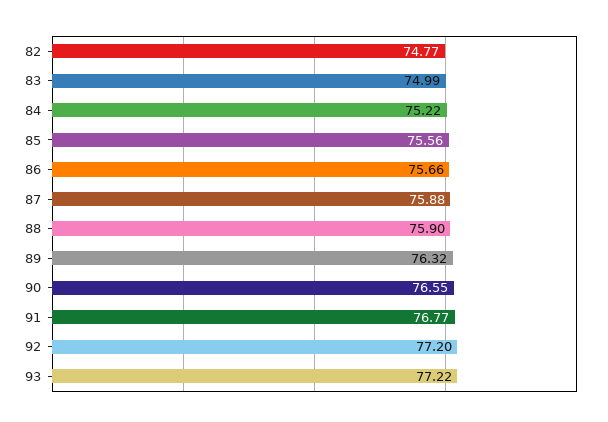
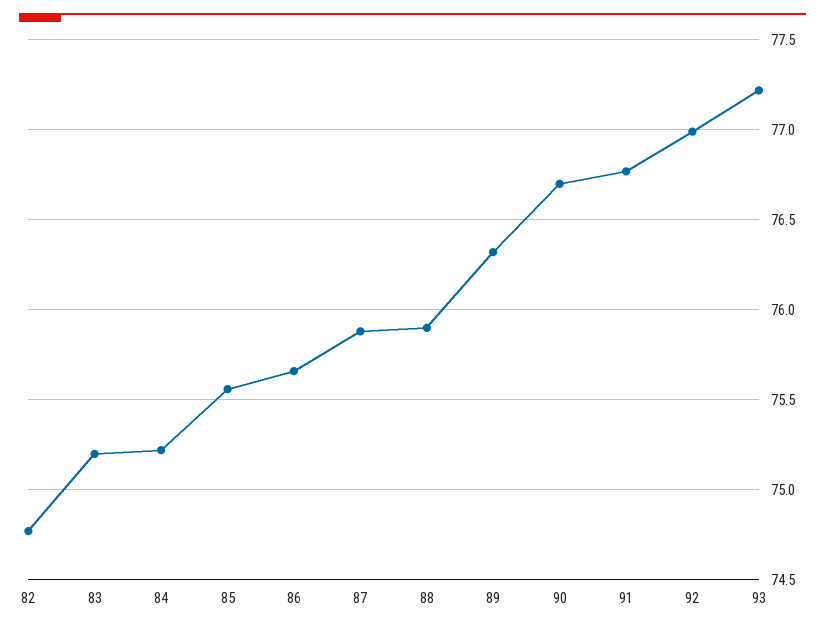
83: 74.99 -> 75.2
90: 76.55 -> 76.7
92: 77.2 -> 77

